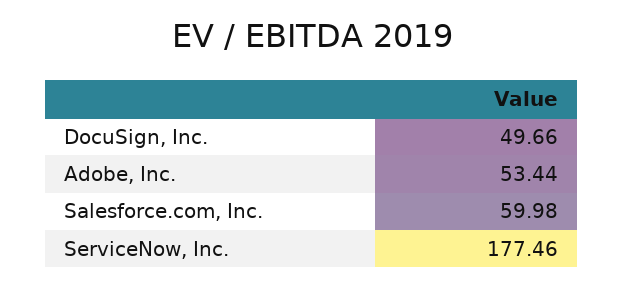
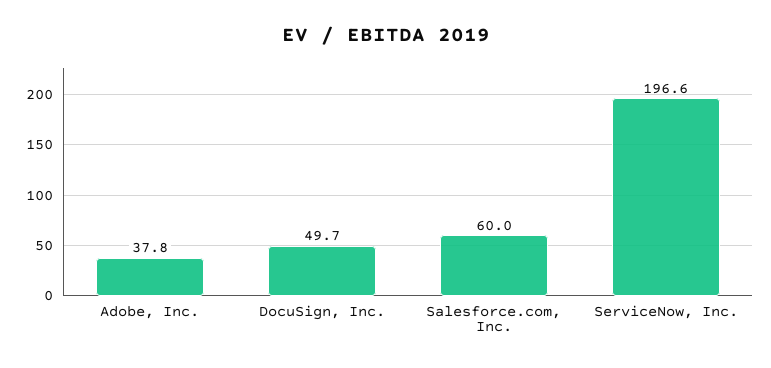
Adobe, Inc.: 53.44 -> 37.8
ServiceNow, Inc.: 177.46 -> 196.6

